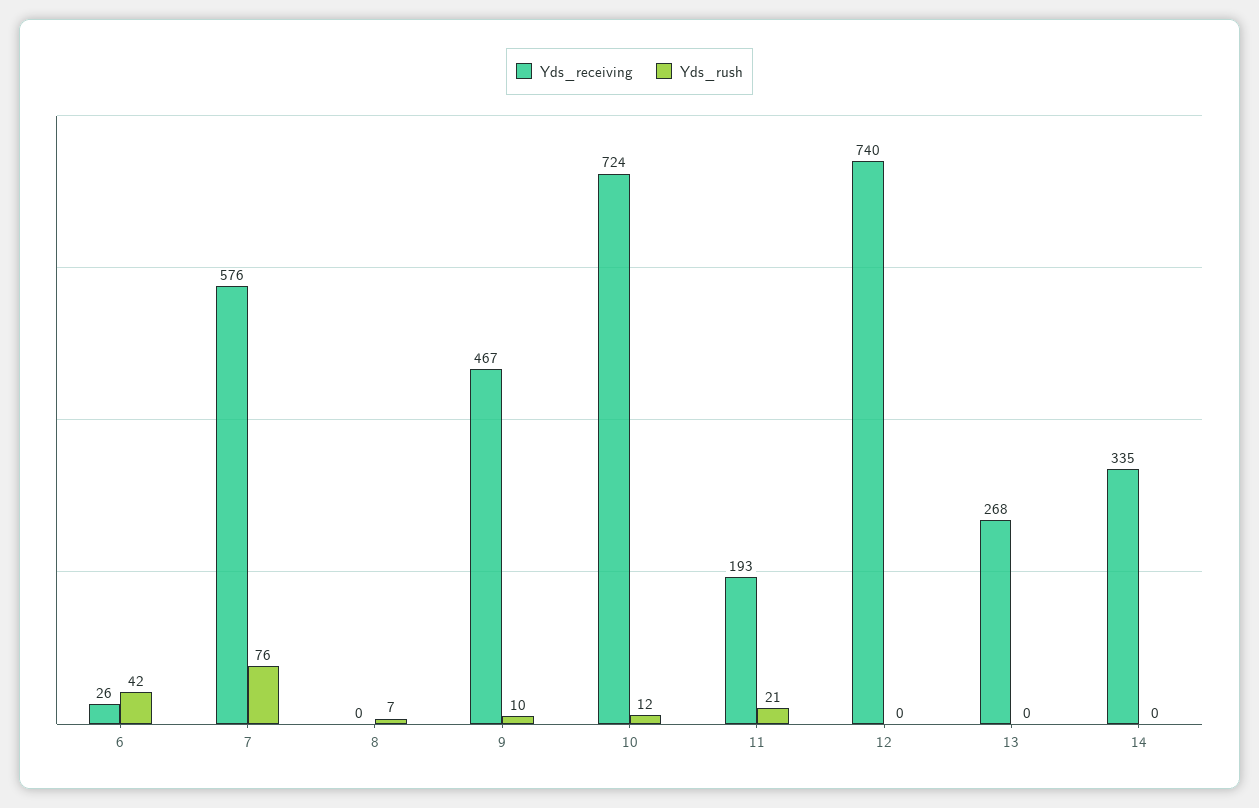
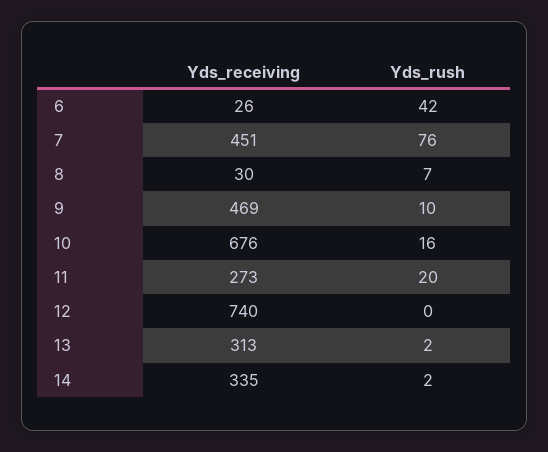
Yds_receiving, 7: 576 -> 451
Yds_receiving, 8: 0 -> 30
Yds_receiving, 9: 467 -> 469
Yds_receiving, 10: 724 -> 676
Yds_rush, 10: 12 -> 16
Yds_receiving, 11: 193 -> 273
Yds_rush, 11: 21 -> 20
Yds_receiving, 13: 268 -> 313
Yds_rush, 13: 0 -> 2
Yds_rush, 14: 0 -> 2

